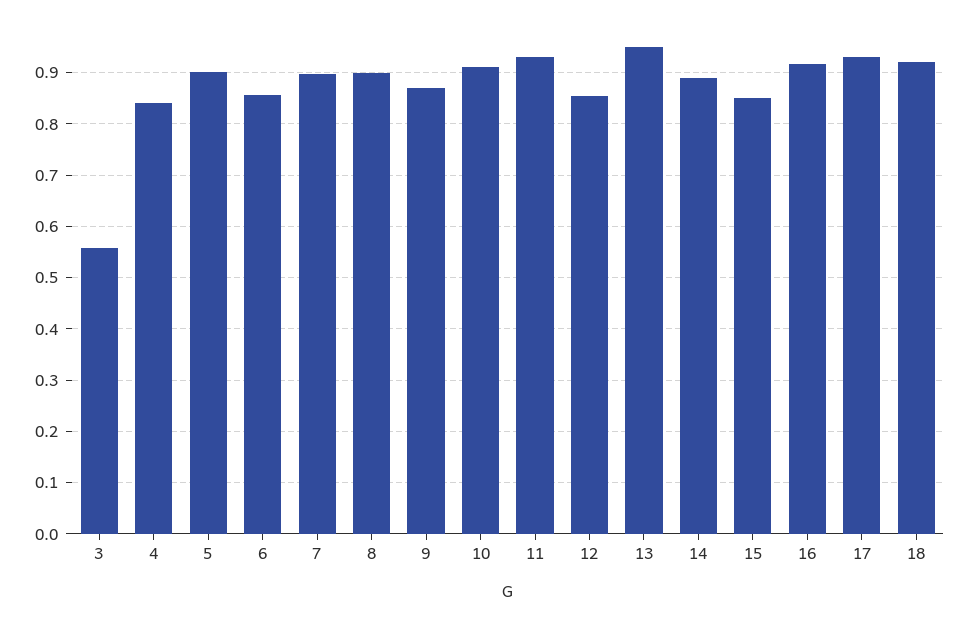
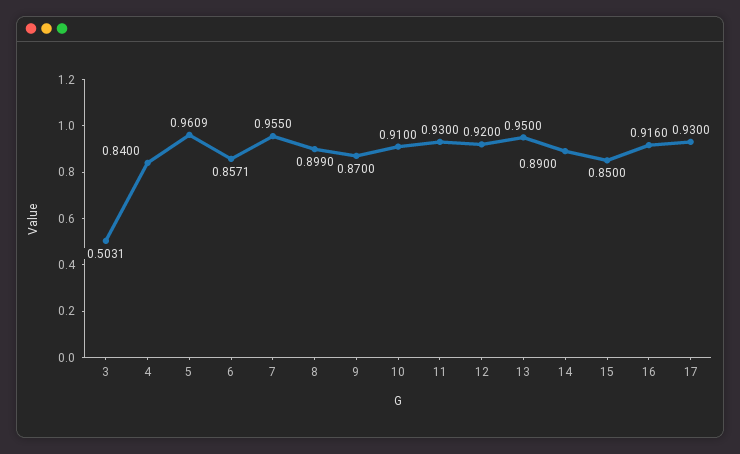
3: 0.56 -> 0.5031
5: 0.9 -> 0.9609
7: 0.9 -> 0.955
12: 0.86 -> 0.92
18: 0.92 -> none

